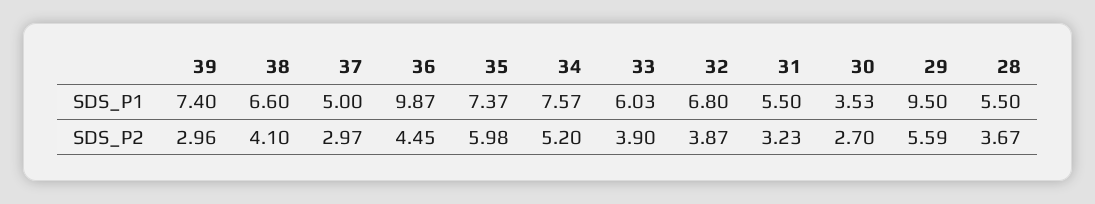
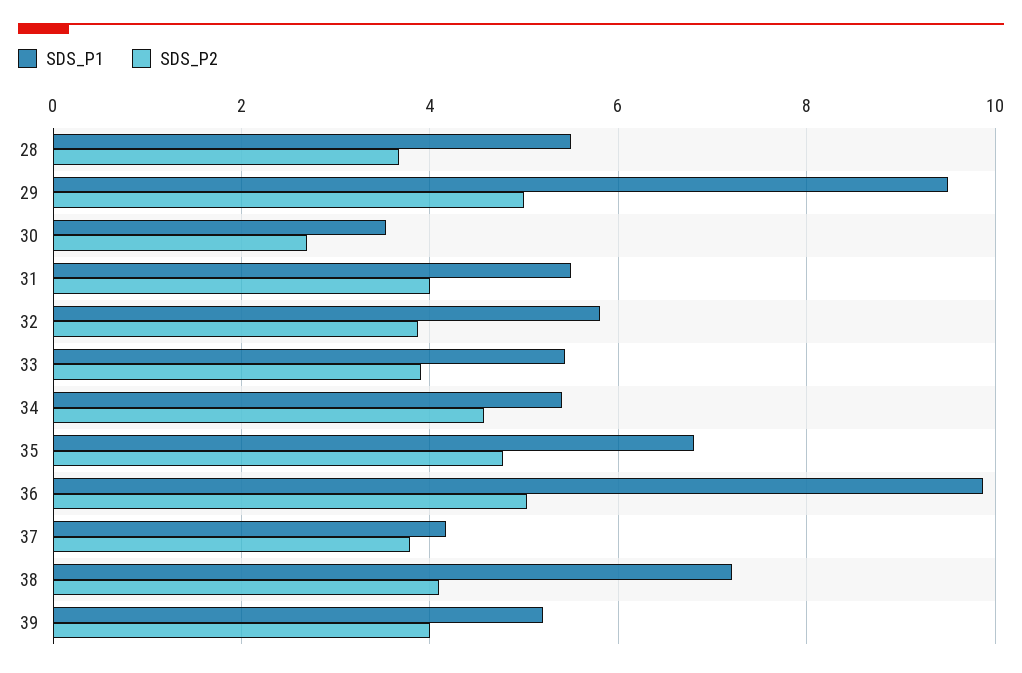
SDS_P1, 39: 7.4 -> 5.2
SDS_P1, 38: 6.6 -> 7.2
SDS_P1, 37: 5 -> 4.2
SDS_P1, 35: 7.37 -> 6.8
SDS_P1, 34: 7.57 -> 5.4
SDS_P1, 33: 6.03 -> 5.4
SDS_P1, 32: 6.8 -> 5.8
SDS_P2, 39: 2.96 -> 4
SDS_P2, 37: 2.97 -> 3.8
SDS_P2, 36: 4.45 -> 5
SDS_P2, 35: 5.98 -> 4.8
SDS_P2, 34: 5.2 -> 4.6
SDS_P2, 31: 3.23 -> 4
SDS_P2, 29: 5.59 -> 5

